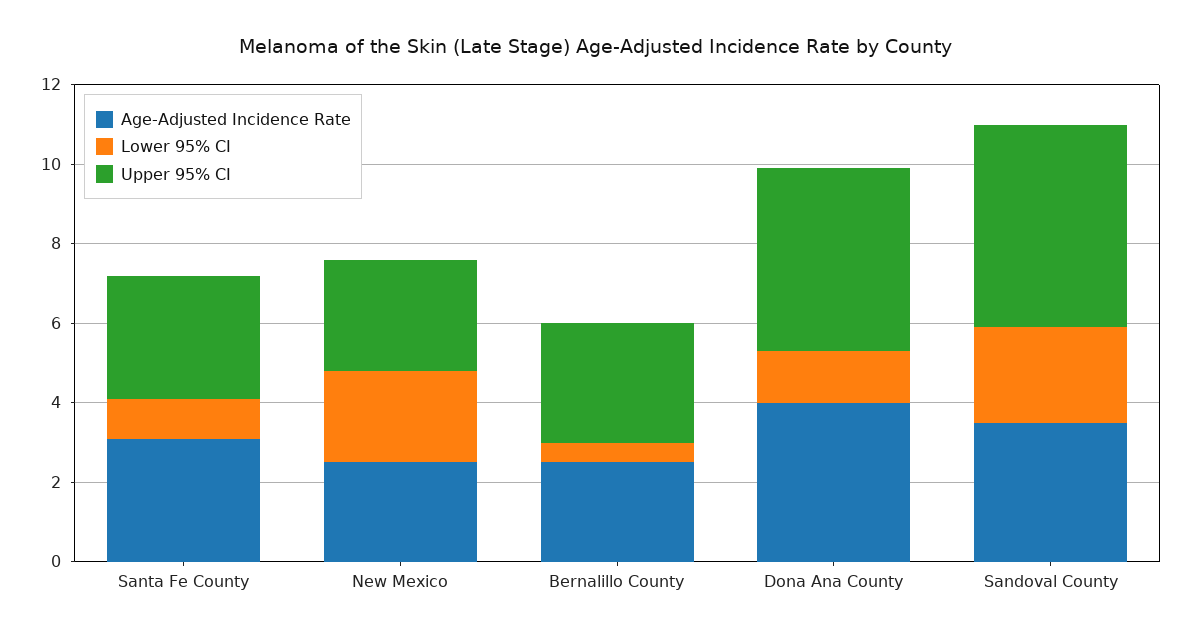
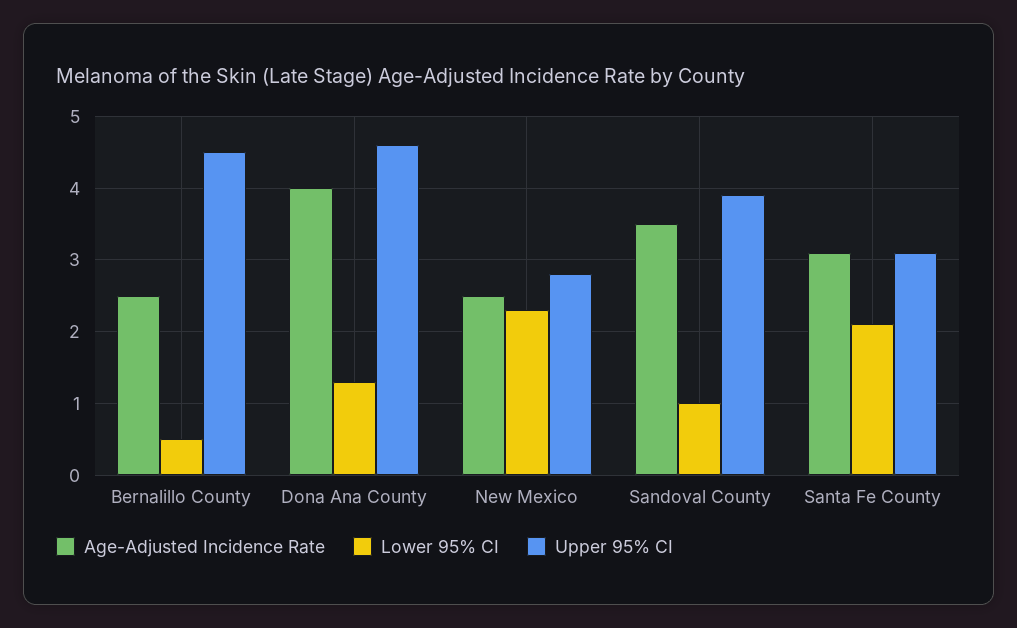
Lower 95% CI, Santa Fe County: 1 -> 2.1
Upper 95% CI, Bernalillo County: 3 -> 4.5
Lower 95% CI, Sandoval County: 2.5 -> 1
Upper 95% CI, Sandoval County: 5 -> 3.9

